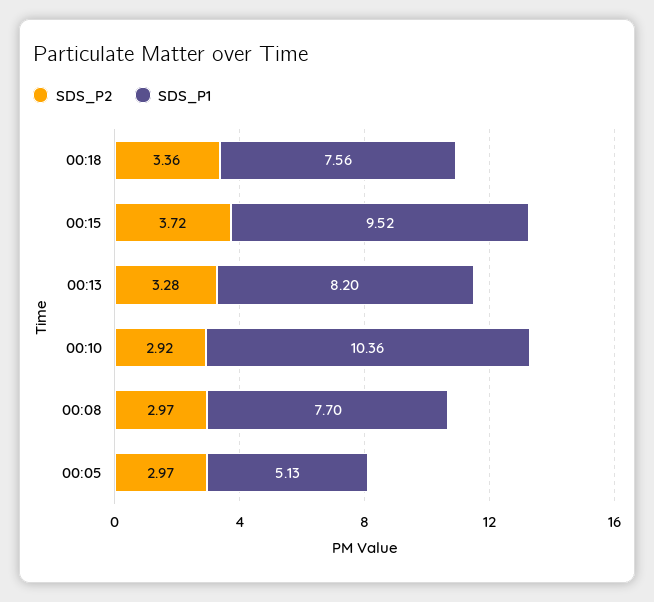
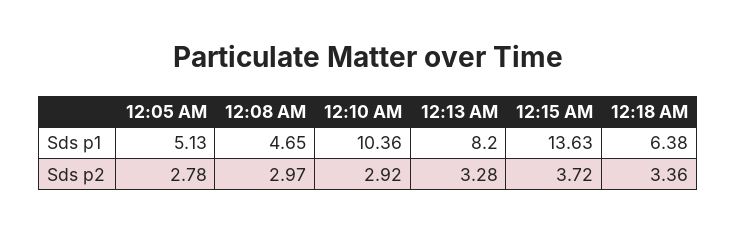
SDS_P1, 00:18: 7.56 -> 6.38
SDS_P1, 00:15: 9.52 -> 13.63
SDS_P1, 00:08: 7.7 -> 4.65
SDS_P2, 00:05: 2.97 -> 2.78

